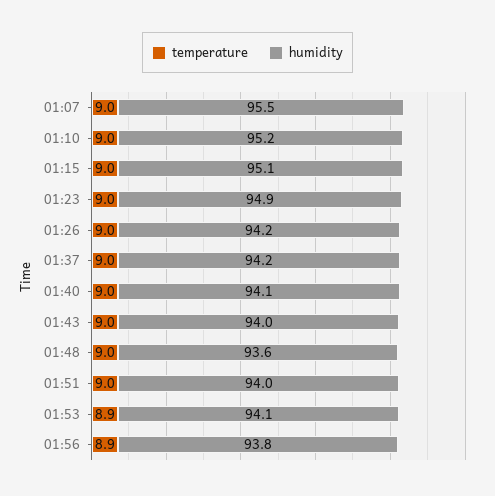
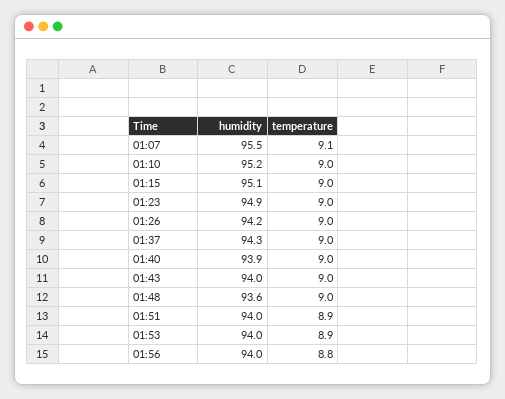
temperature, 01:07: 9 -> 9.1
humidity, 01:37: 94.2 -> 94.3
humidity, 01:40: 94.1 -> 93.9
temperature, 01:51: 9 -> 8.9
humidity, 01:53: 94.1 -> 94
temperature, 01:56: 8.9 -> 8.8
humidity, 01:56: 93.8 -> 94

